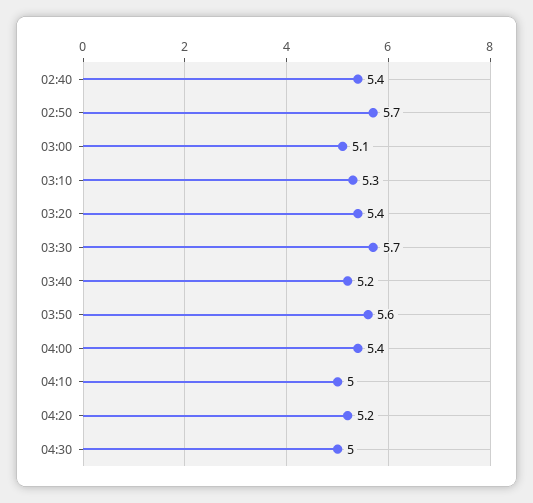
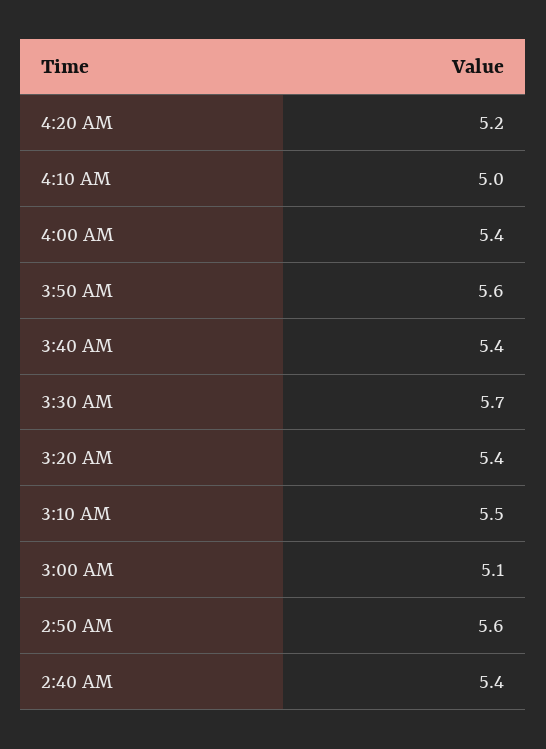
02:50: 5.7 -> 5.6
03:10: 5.3 -> 5.5
03:40: 5.2 -> 5.4
04:30: 5 -> none

